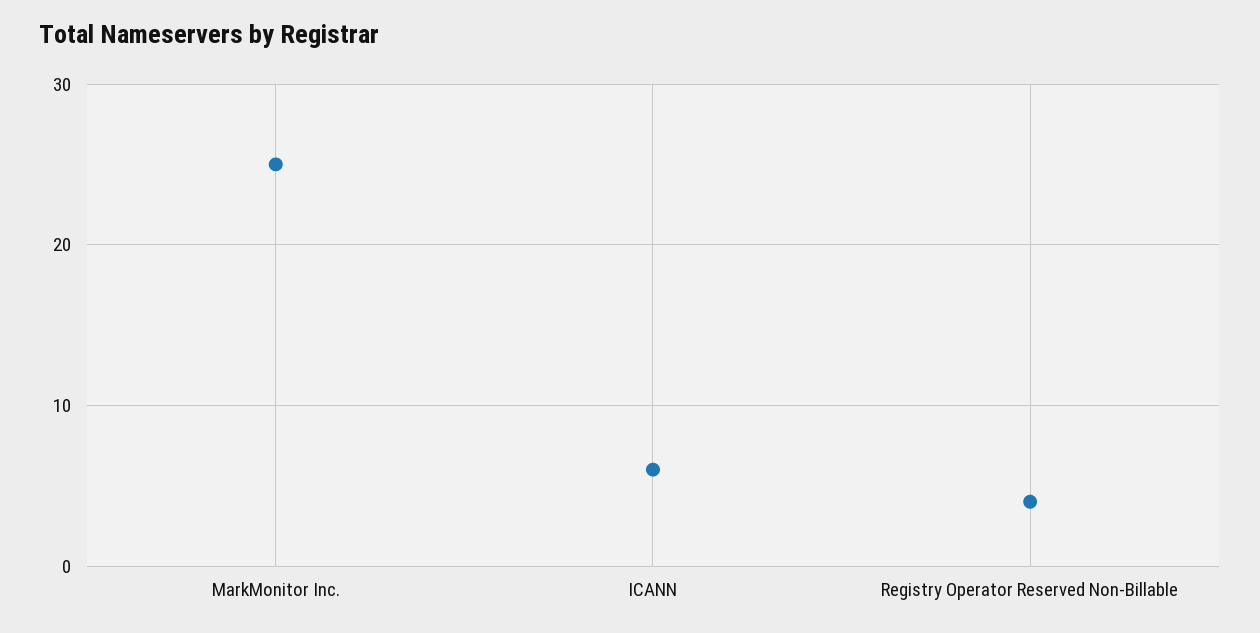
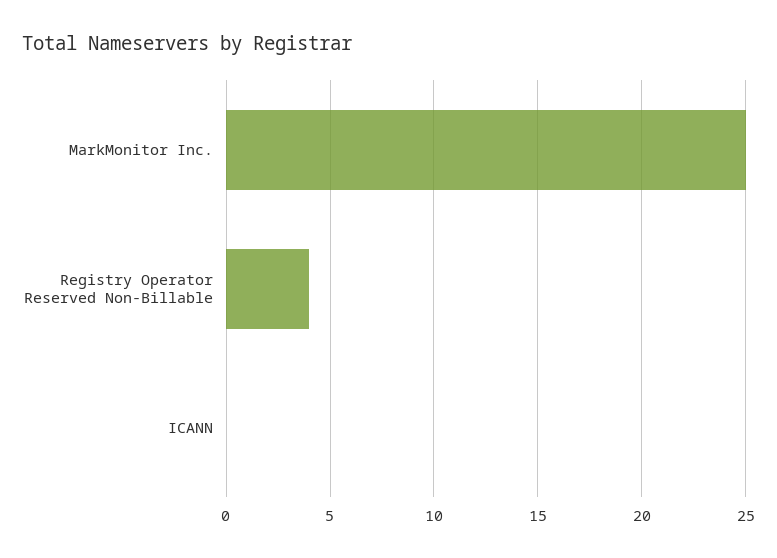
ICANN: 6 -> 0

